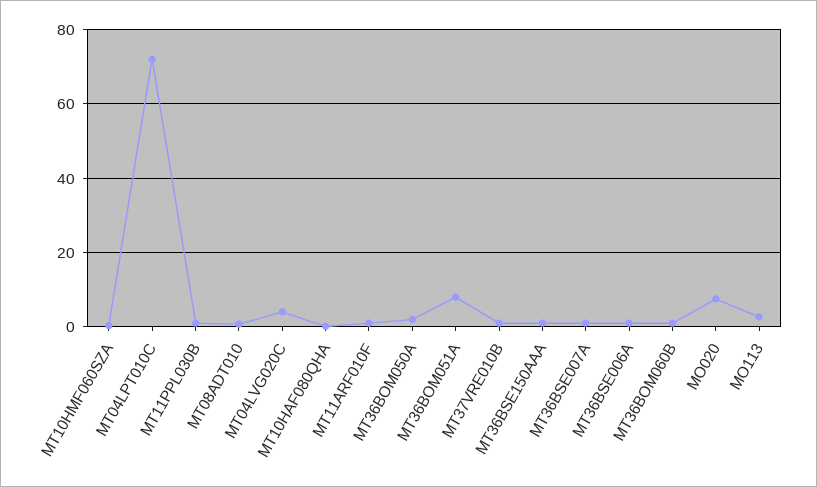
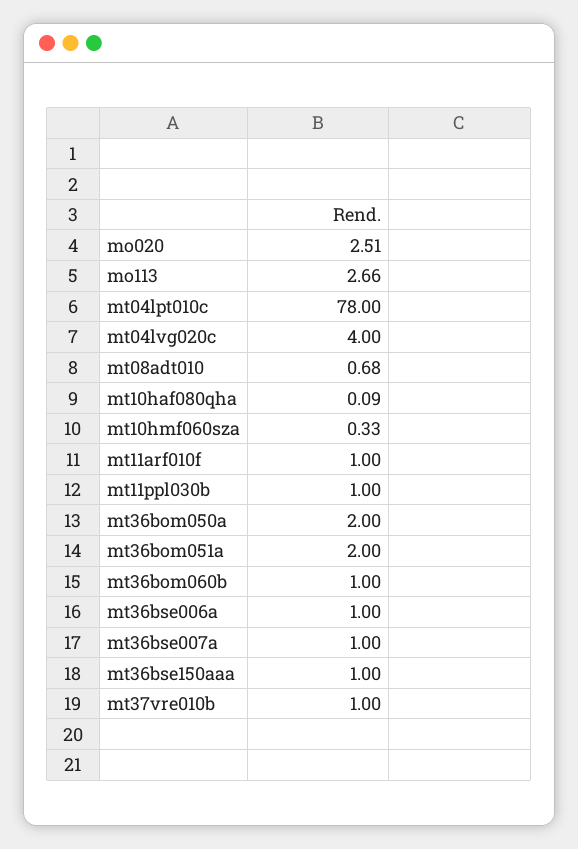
MT04LPT010C: 72 -> 78
MT36BOM051A: 8 -> 2
MO020: 8 -> 2.51

